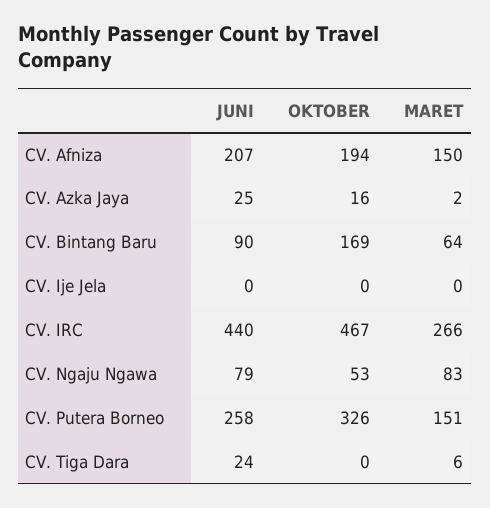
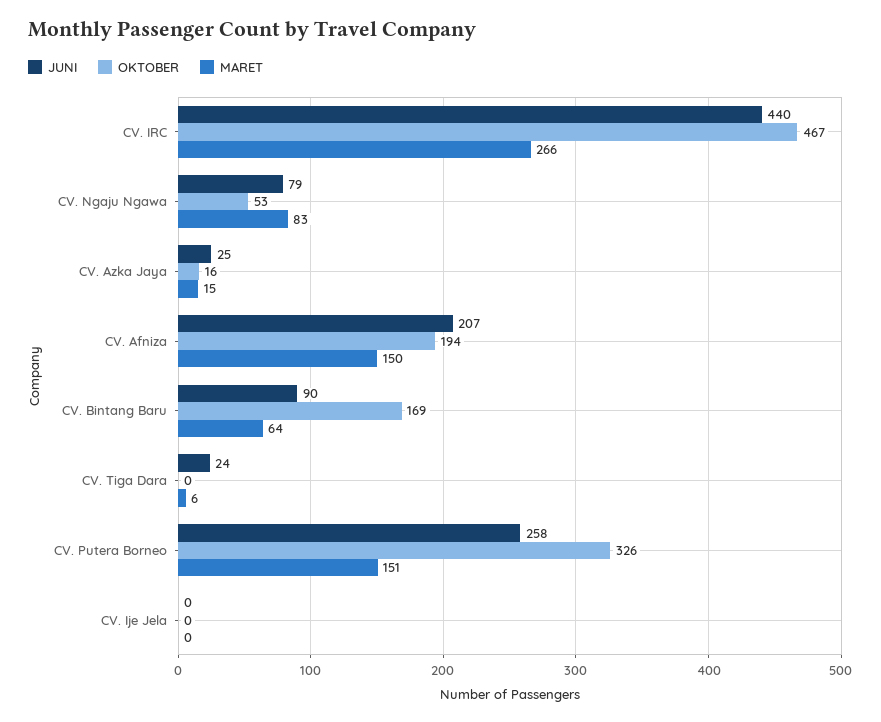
MARET, CV. Azka Jaya: 2 -> 15

